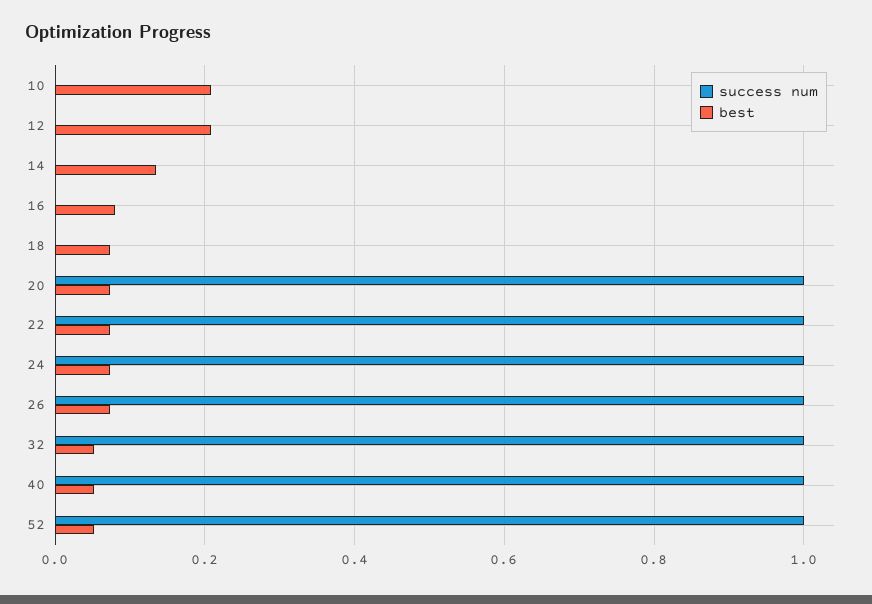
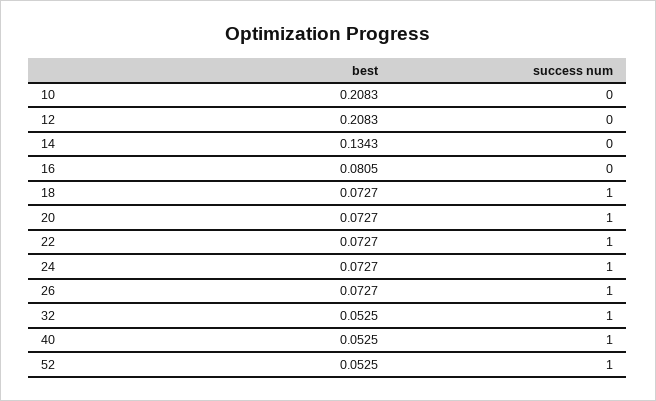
success num, 18: 0 -> 1

